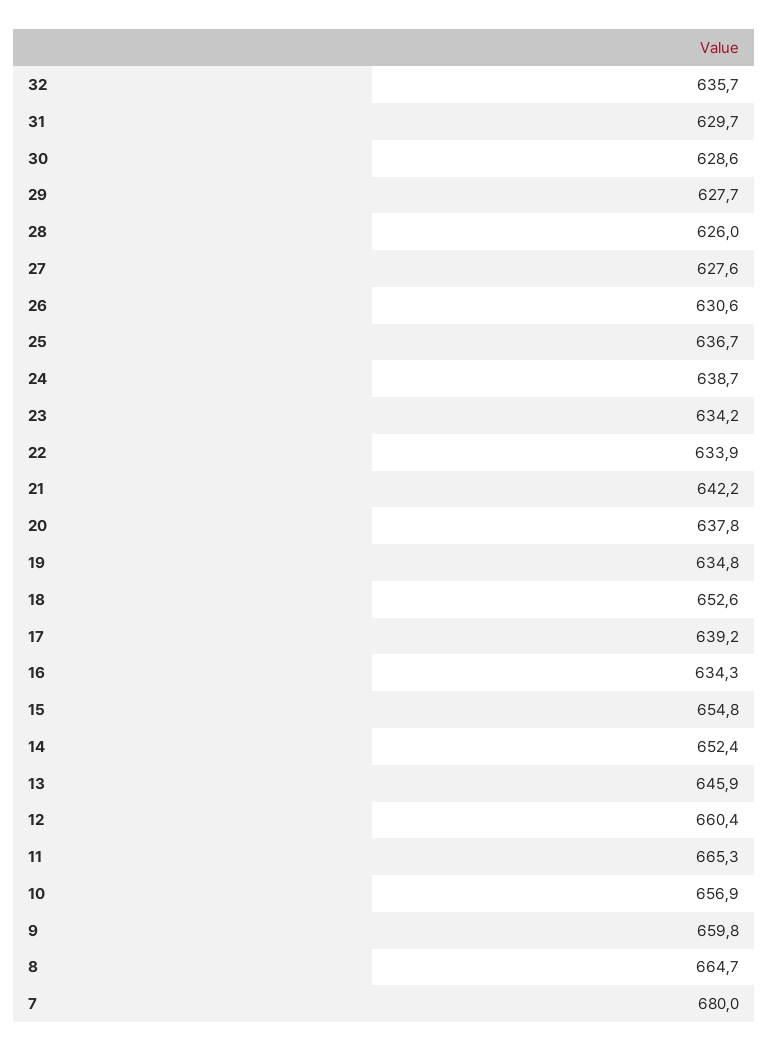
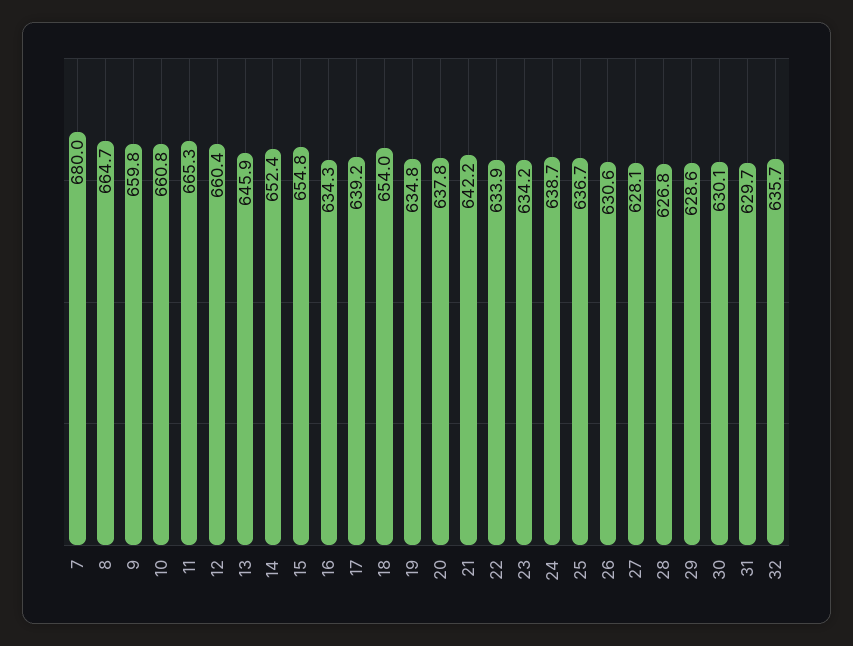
30: 628.6 -> 630.1
29: 627.7 -> 628.6
28: 626 -> 626.8
27: 627.6 -> 628.1
18: 652.6 -> 654
10: 656.9 -> 660.8

